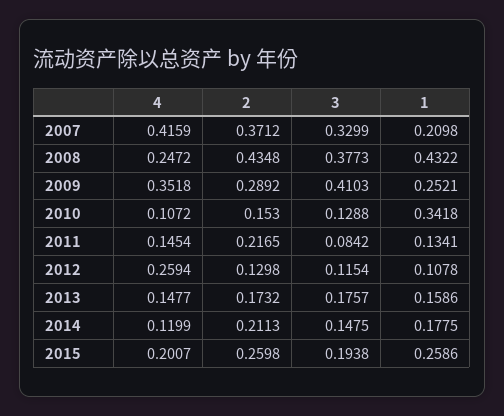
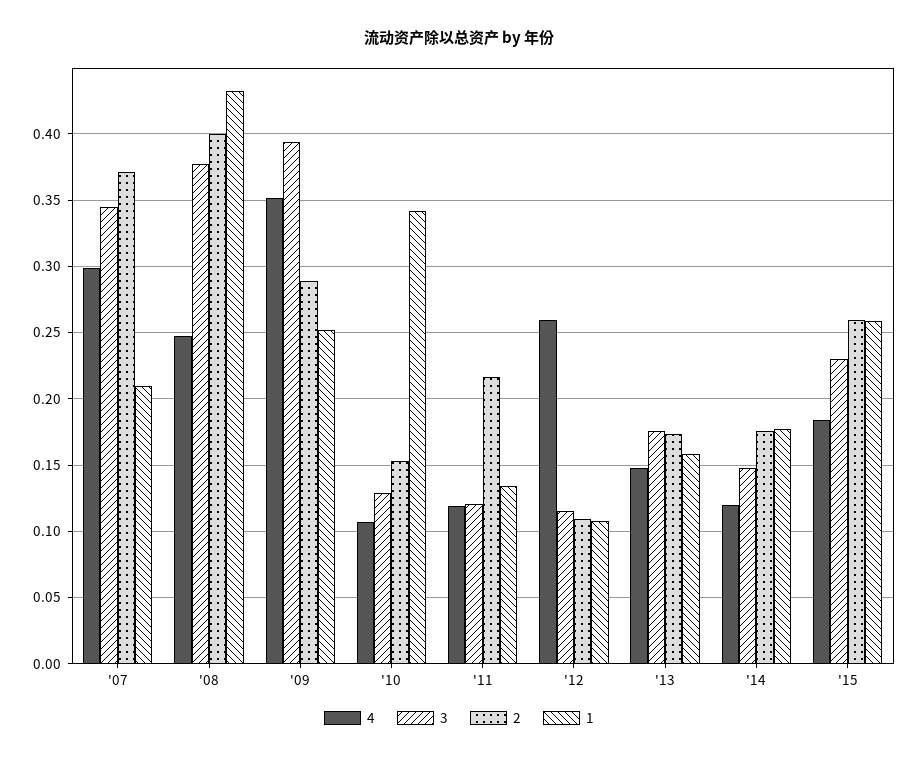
4, 2007: 0.4159 -> 0.3
3, 2007: 0.3299 -> 0.345
2, 2008: 0.4348 -> 0.4
3, 2009: 0.4103 -> 0.395
4, 2011: 0.1454 -> 0.12
3, 2011: 0.0842 -> 0.12
2, 2012: 0.1298 -> 0.11
2, 2014: 0.2113 -> 0.175
4, 2015: 0.2007 -> 0.185
3, 2015: 0.1938 -> 0.23

